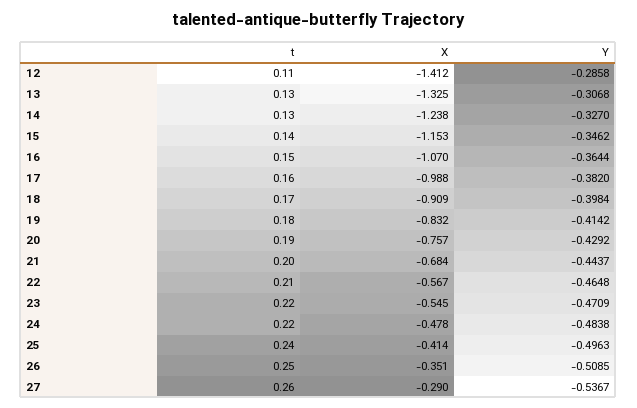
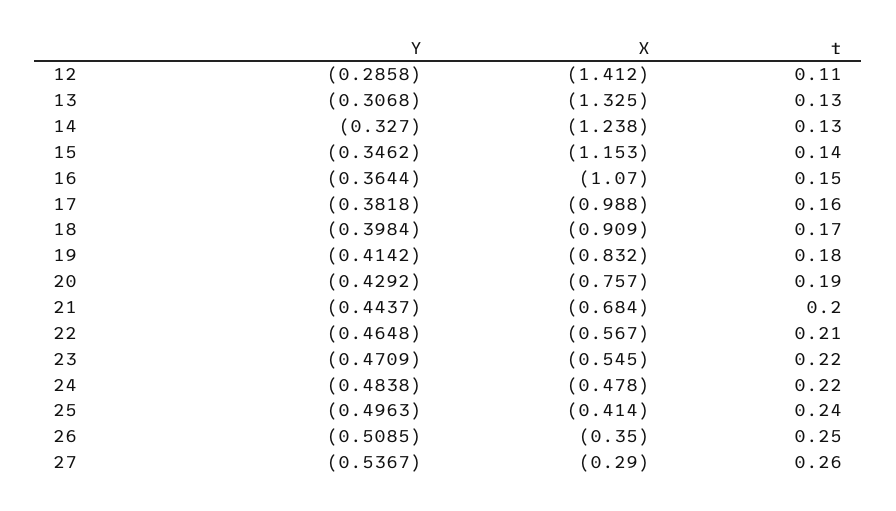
Y, 17: -0.382 -> -0.3818
X, 26: -0.351 -> -0.35

